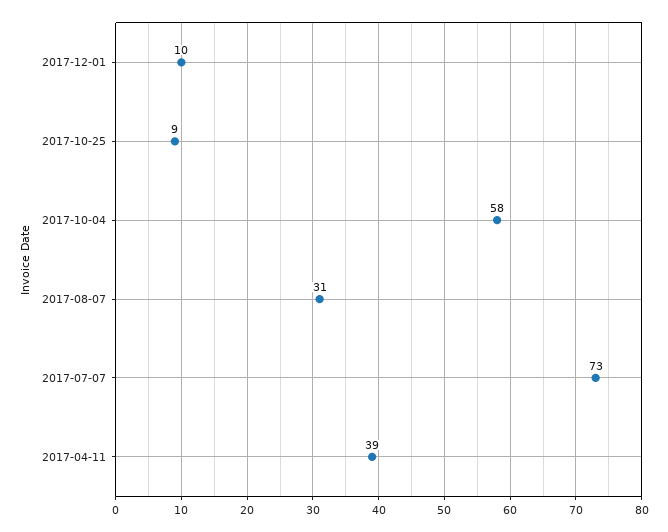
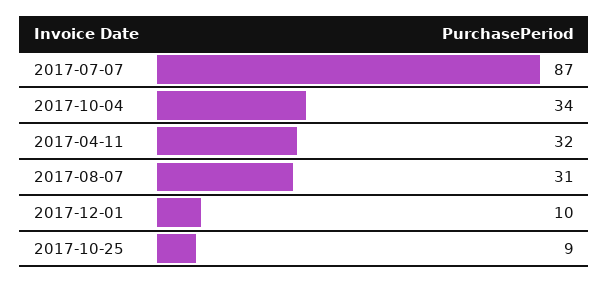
2017-10-04: 58 -> 34
2017-07-07: 73 -> 87
2017-04-11: 39 -> 32

